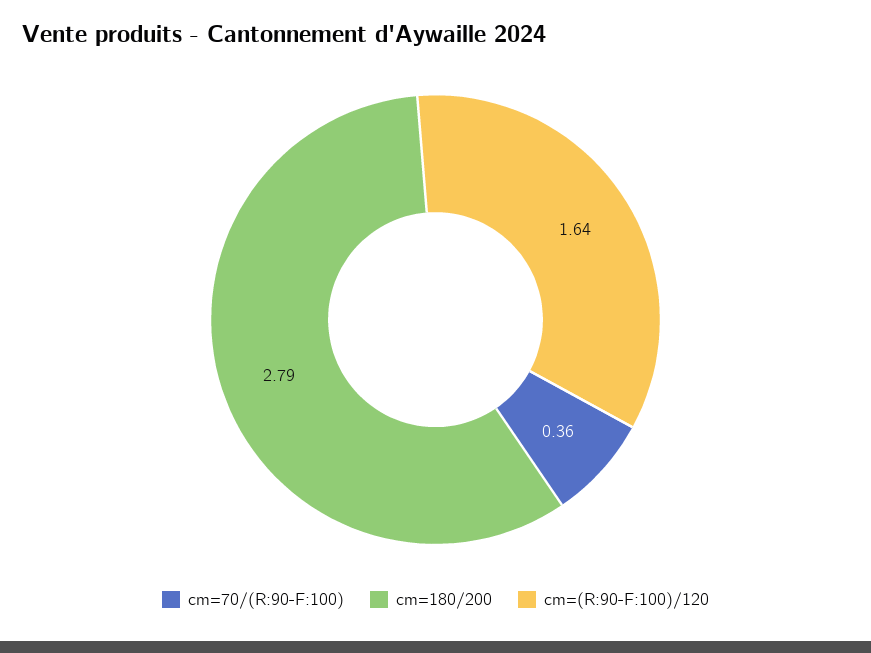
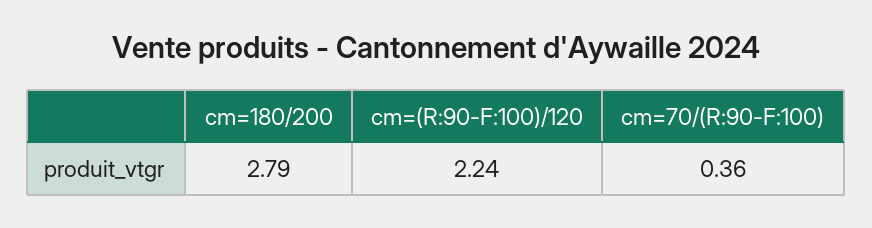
cm=(R:90-F:100)/120: 1.64 -> 2.24

